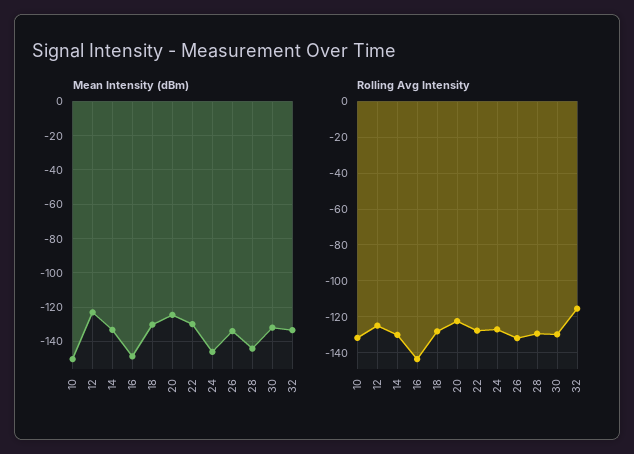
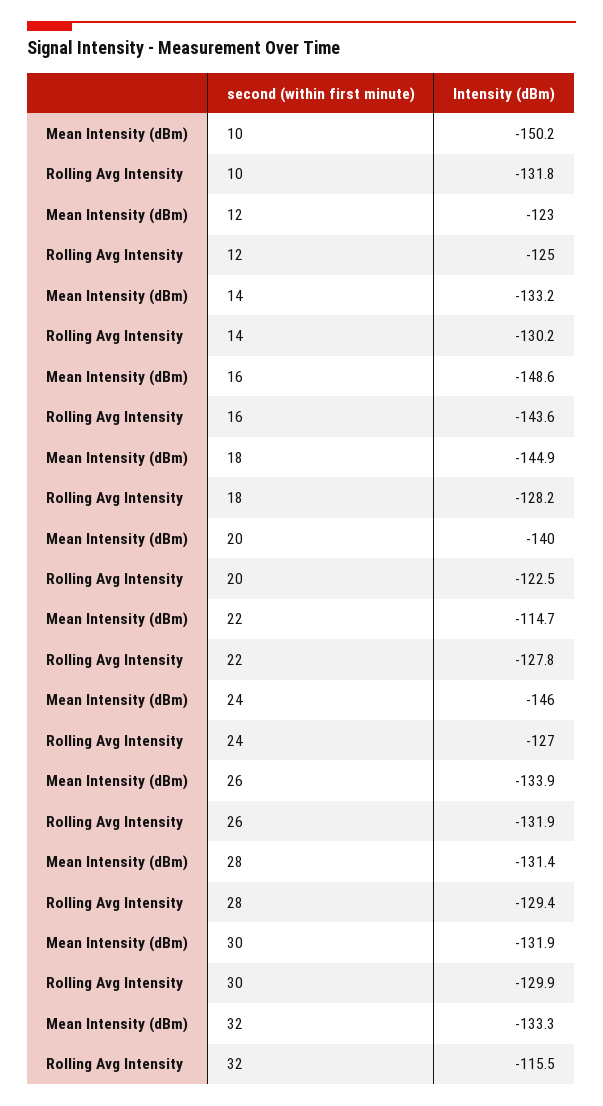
Mean Intensity (dBm), 18: -130 -> -144.9
Mean Intensity (dBm), 20: -125 -> -140
Mean Intensity (dBm), 22: -130 -> -114.7
Mean Intensity (dBm), 28: -145 -> -131.4

